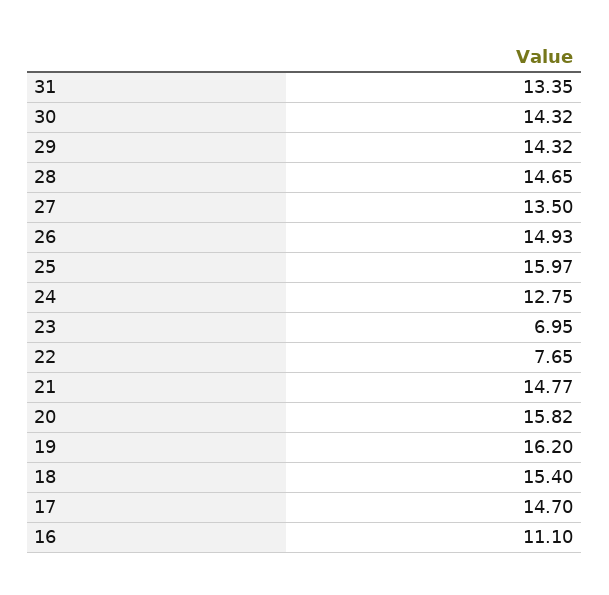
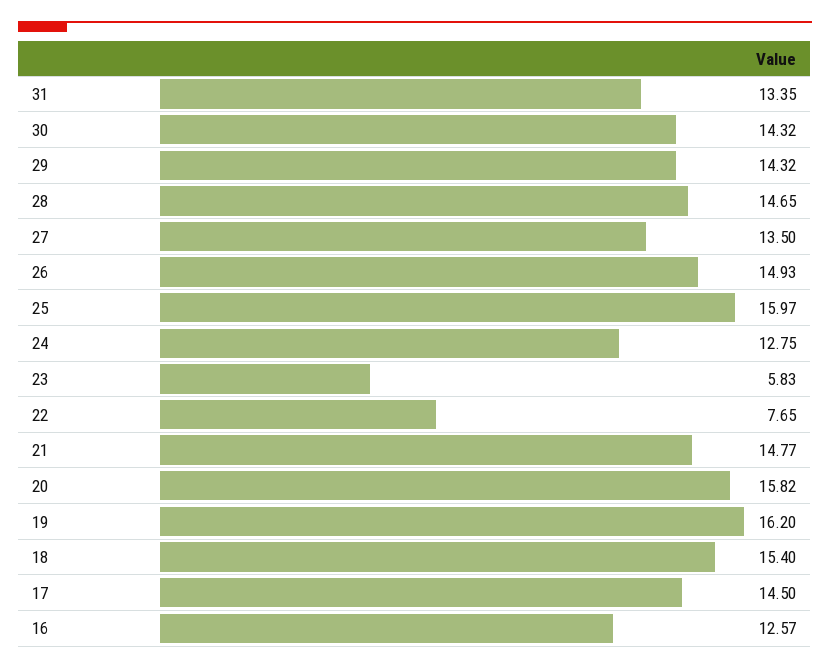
23: 6.95 -> 5.83
17: 14.7 -> 14.5
16: 11.1 -> 12.57

